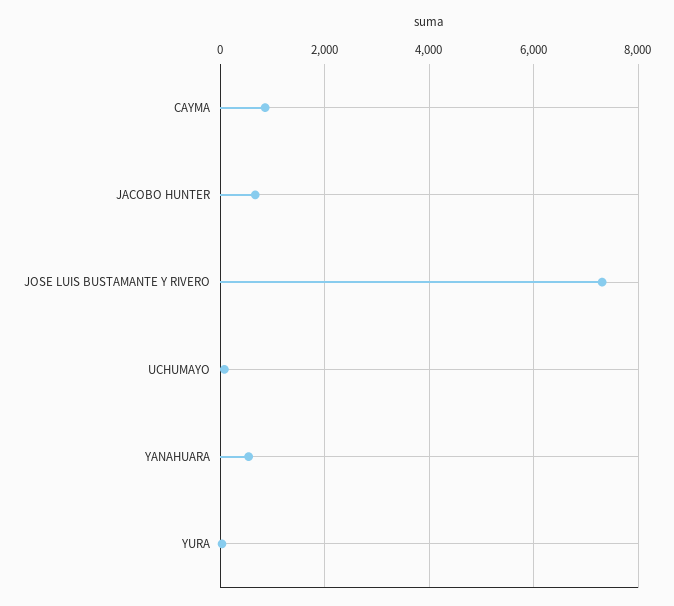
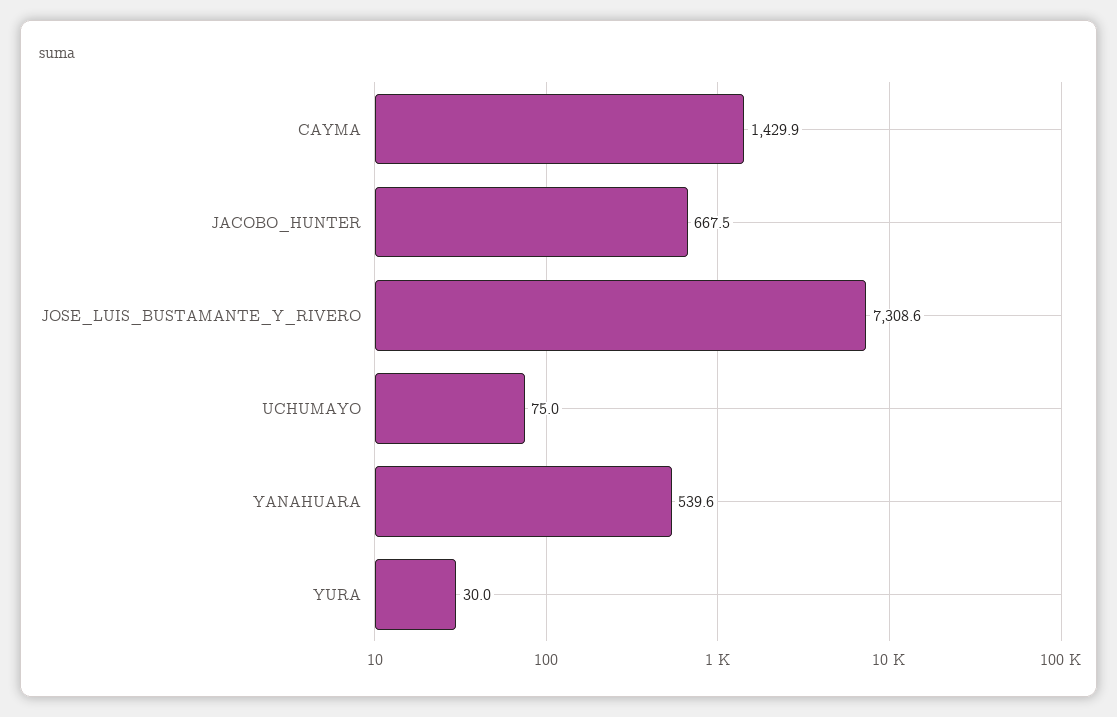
CAYMA: 800 -> 1429.9

